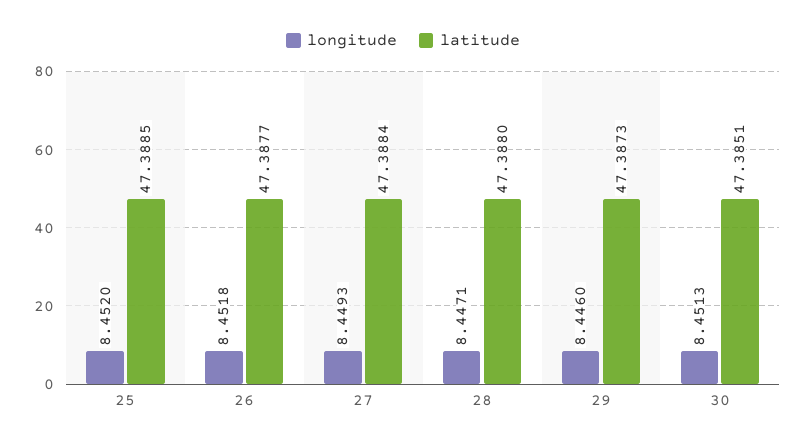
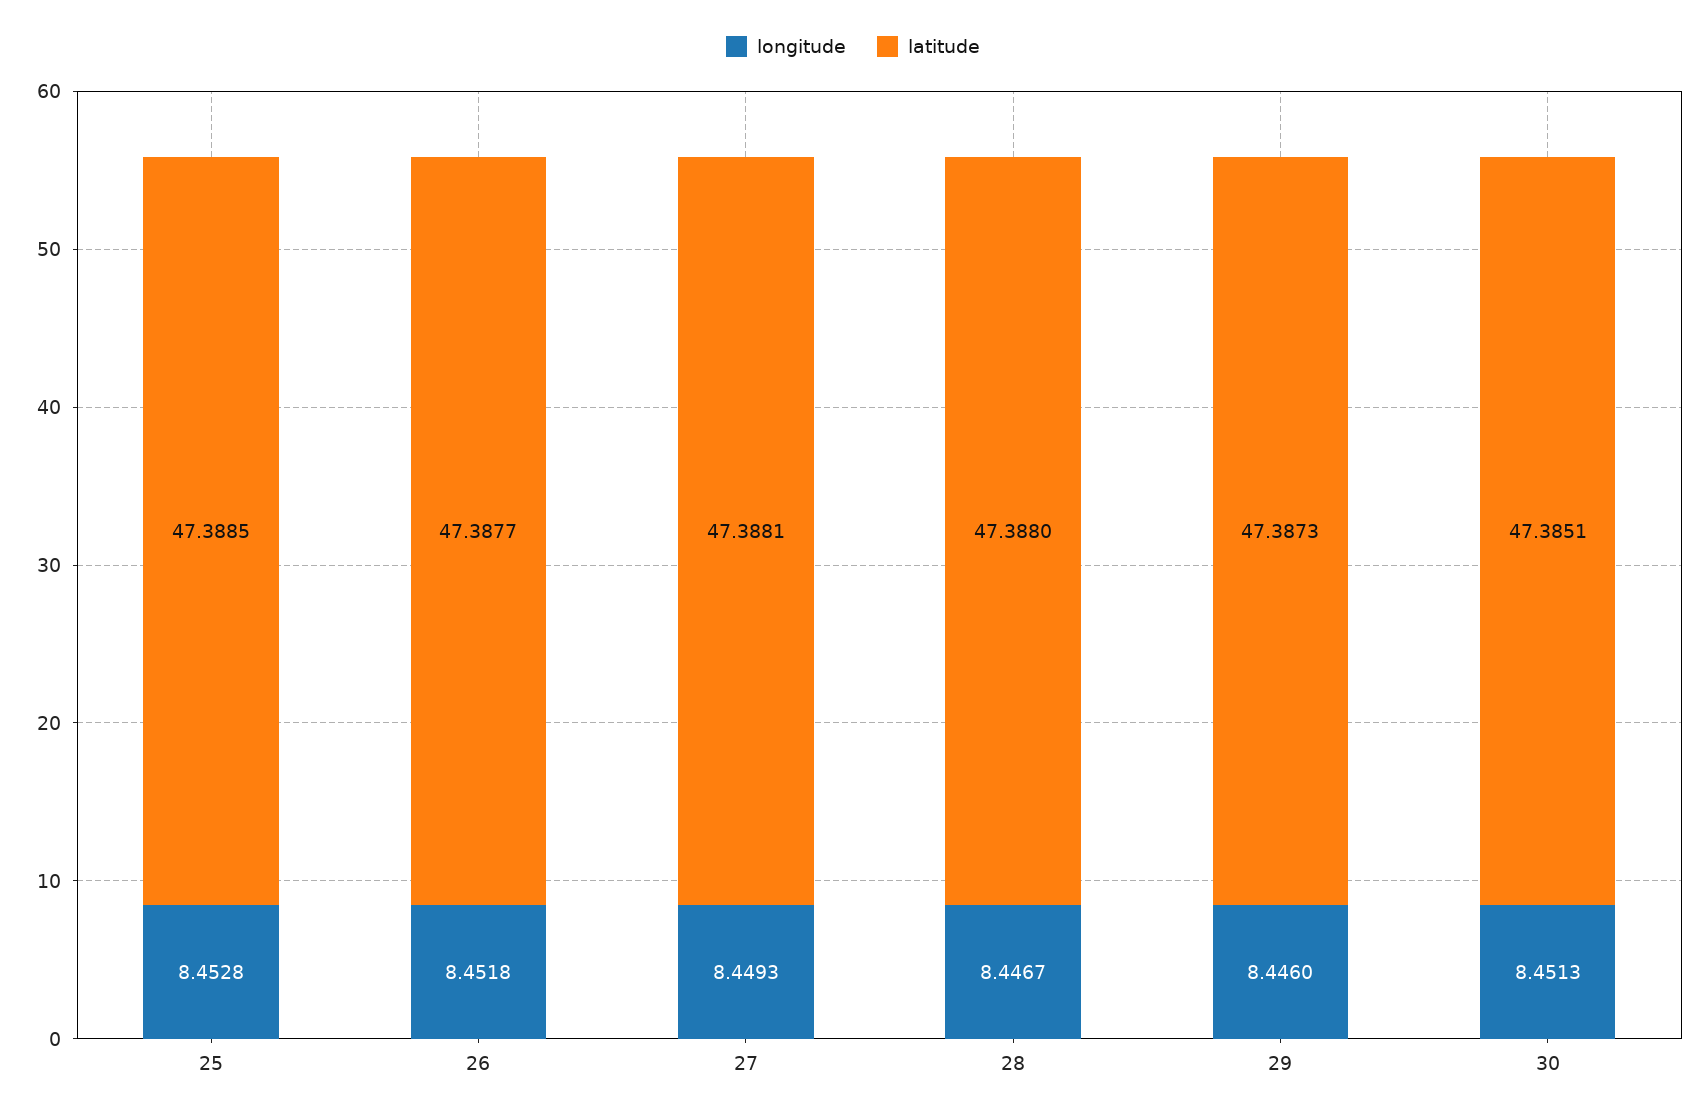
longitude, 25: 8.452 -> 8.4528
latitude, 27: 47.3884 -> 47.3881
longitude, 28: 8.4471 -> 8.4467

